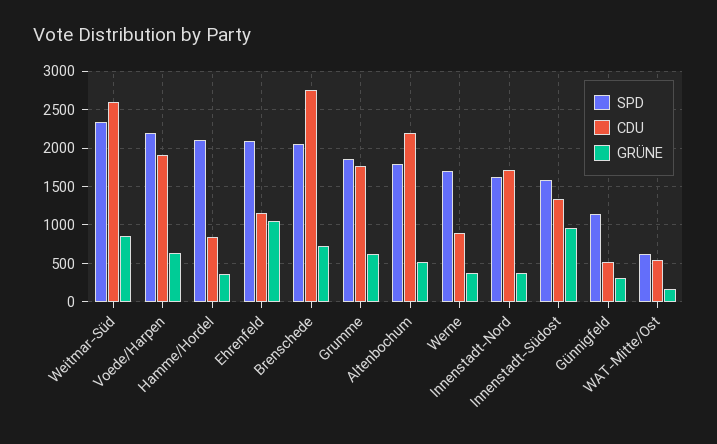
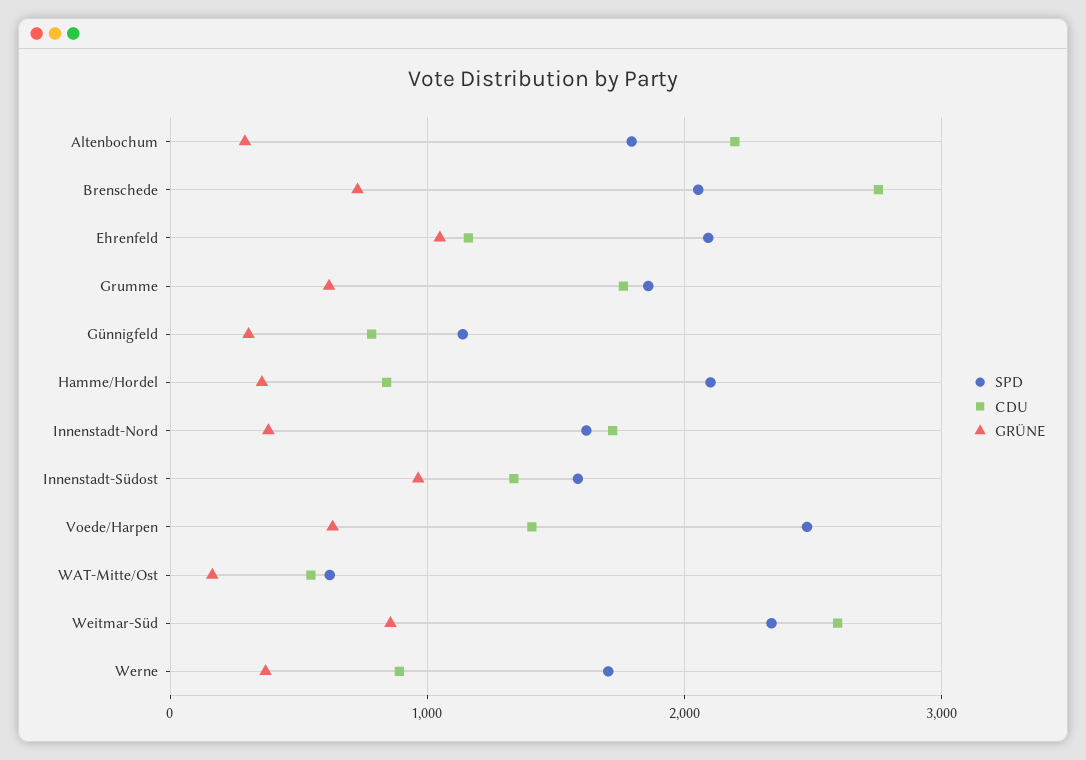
SPD, Voede/Harpen: 2200 -> 2500
CDU, Voede/Harpen: 1900 -> 1400
GRÜNE, Altenbochum: 500 -> 300
CDU, Günnigfeld: 500 -> 800

